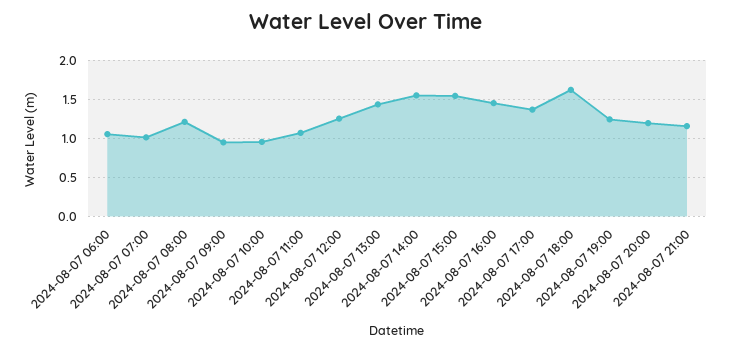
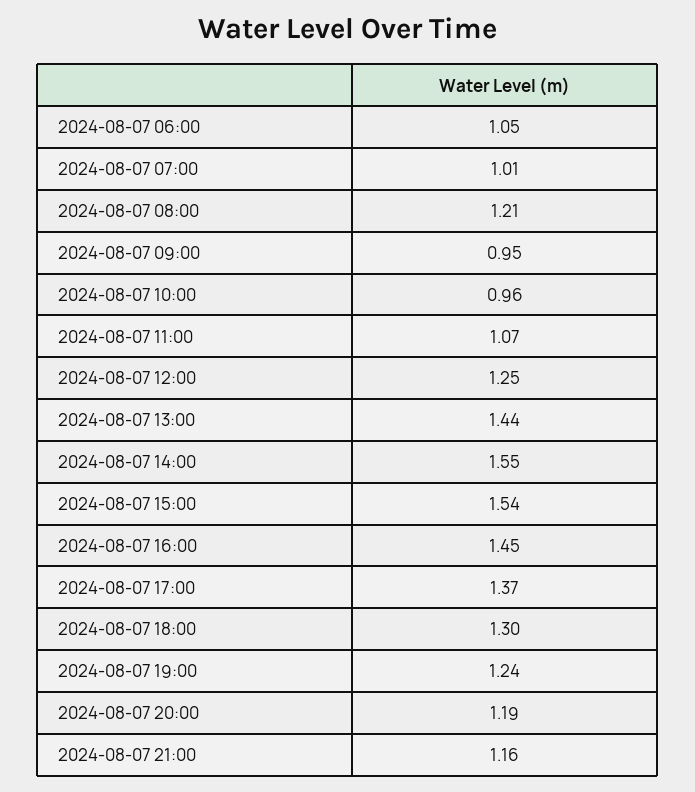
2024-08-07 18:00: 1.6 -> 1.3

